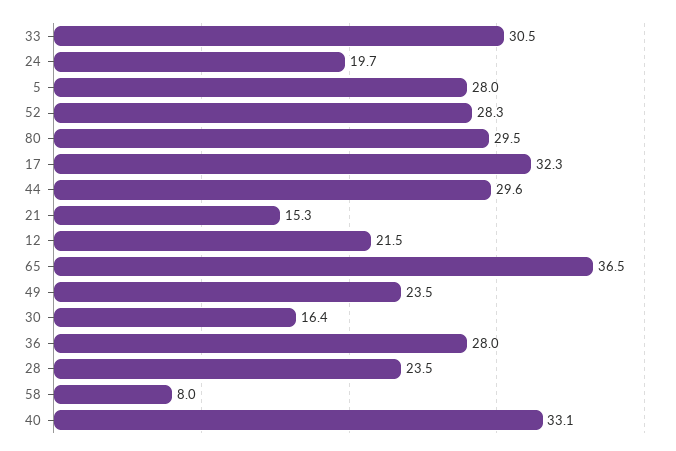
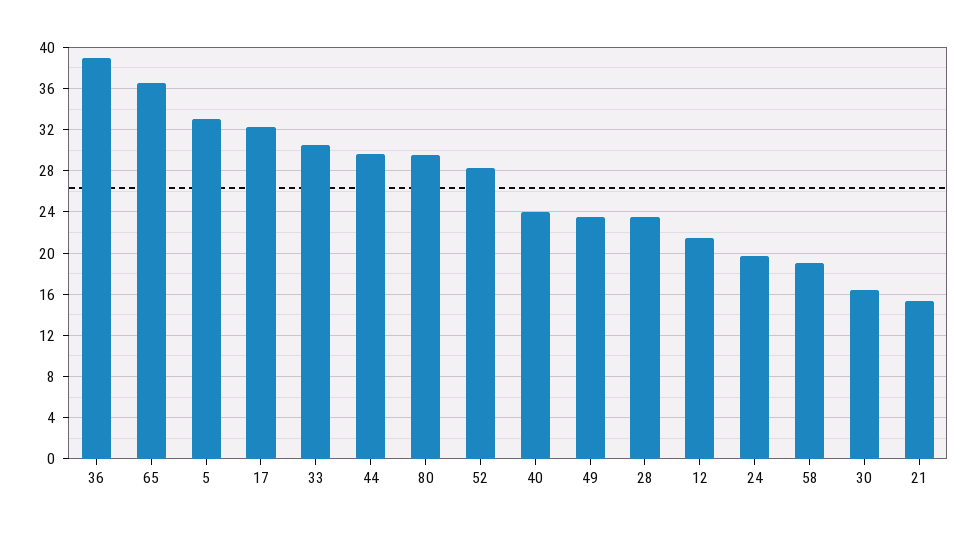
5: 28 -> 33
36: 28 -> 39
58: 8 -> 19
40: 33.1 -> 24

